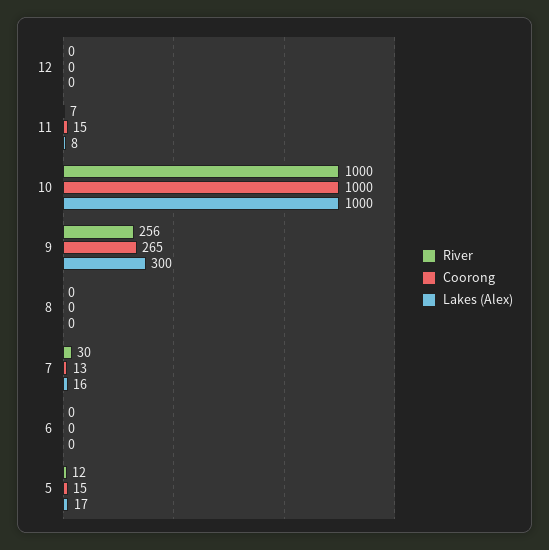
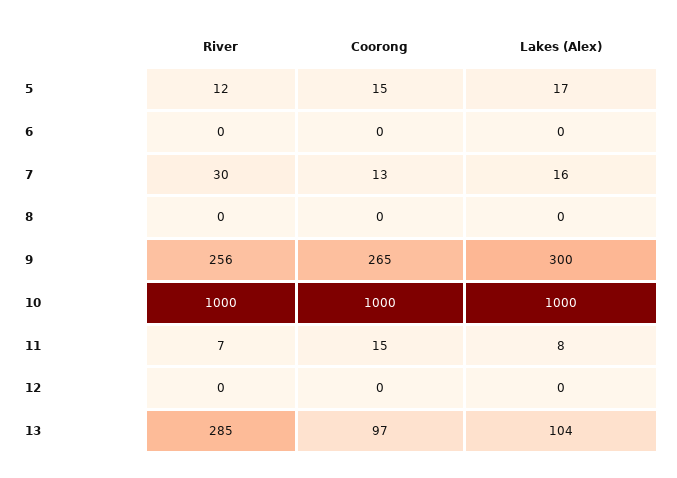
River, 13: none -> 285
Coorong, 13: none -> 97
Lakes (Alex), 13: none -> 104

